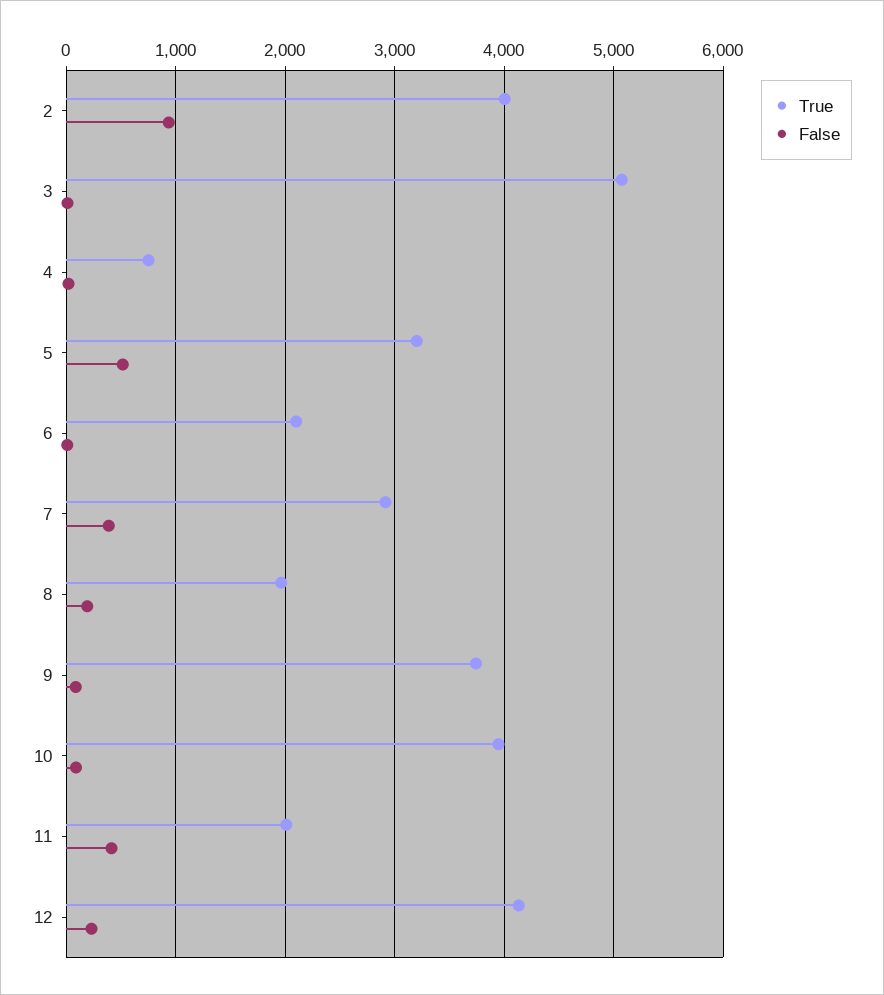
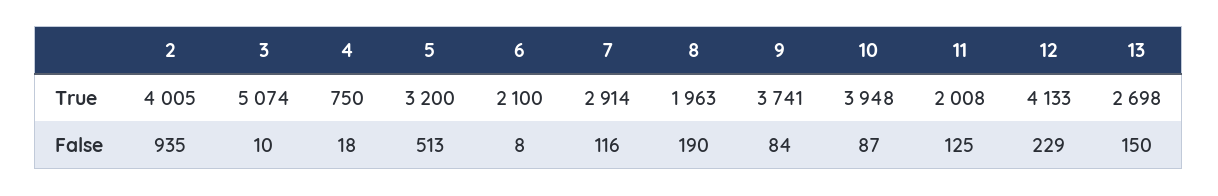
False, 7: 400 -> 116
False, 11: 400 -> 125
True, 13: none -> 2698
False, 13: none -> 150

